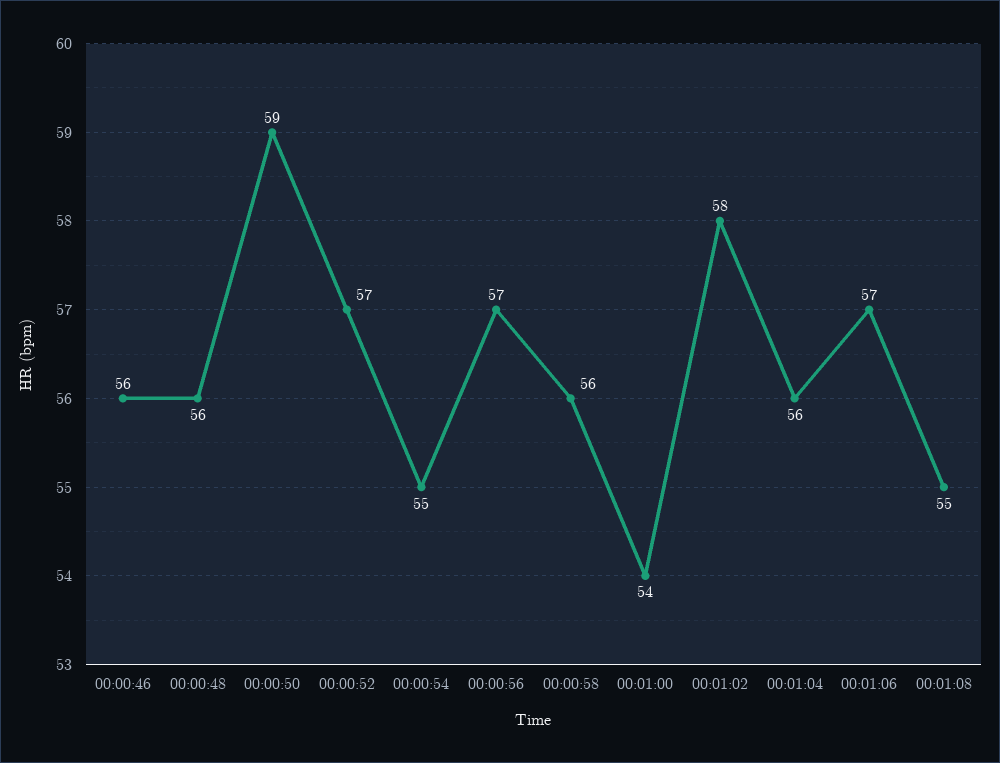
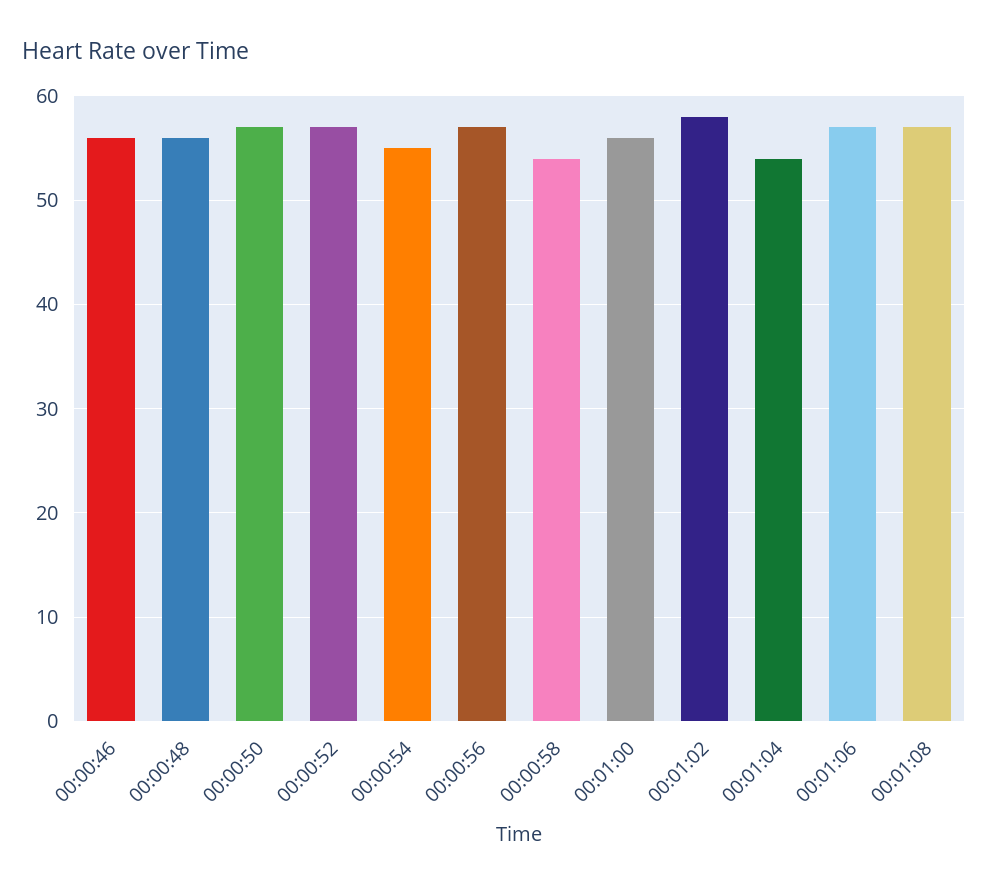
00:00:50: 59 -> 57
00:00:58: 56 -> 54
00:01:00: 54 -> 56
00:01:04: 56 -> 54
00:01:08: 55 -> 57

